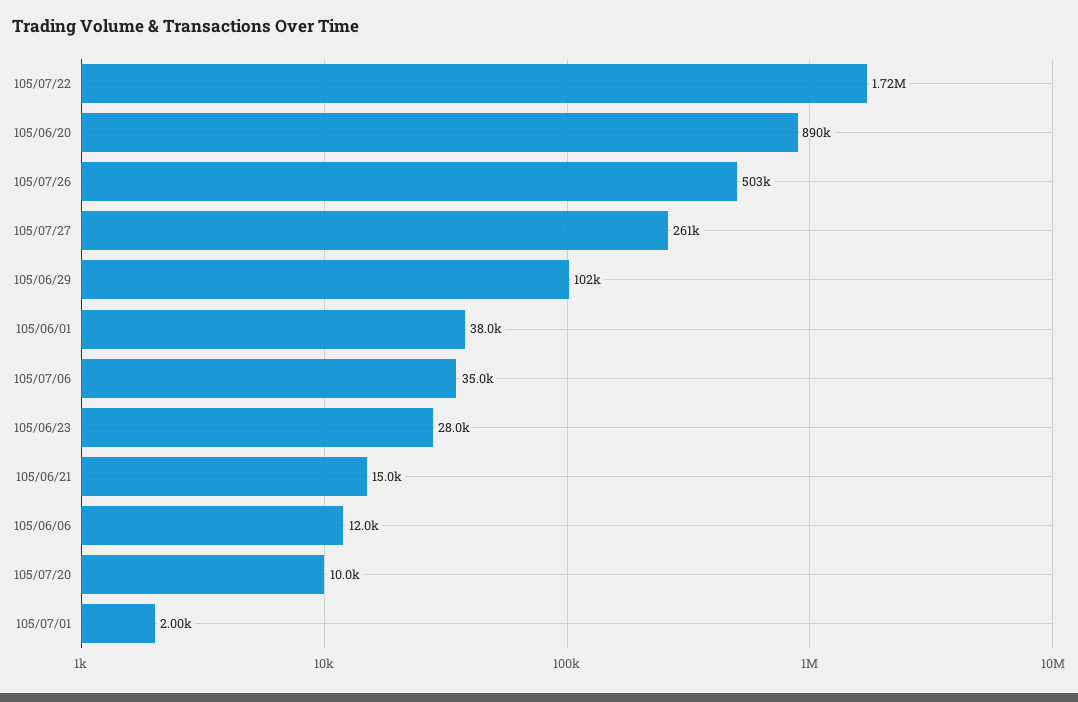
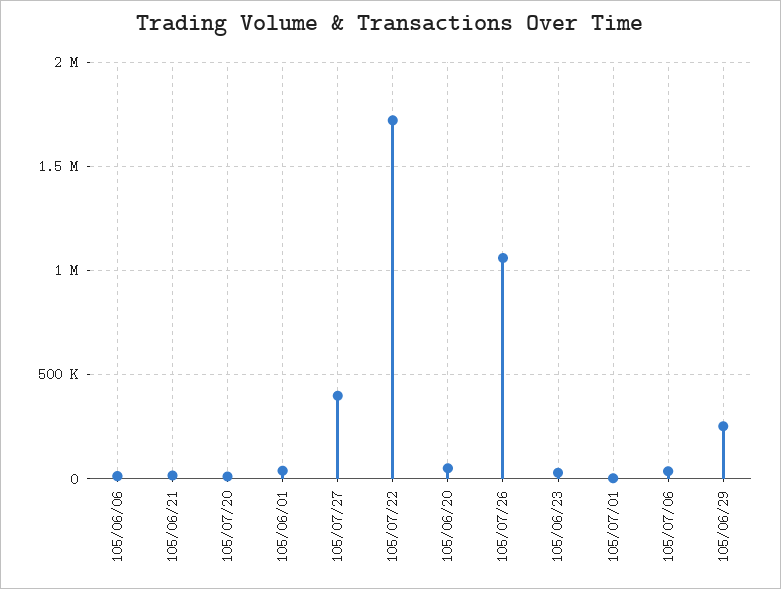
105/06/20: 890000 -> 50000
105/07/26: 503000 -> 1050000
105/07/27: 261000 -> 400000
105/06/29: 102000 -> 250000

